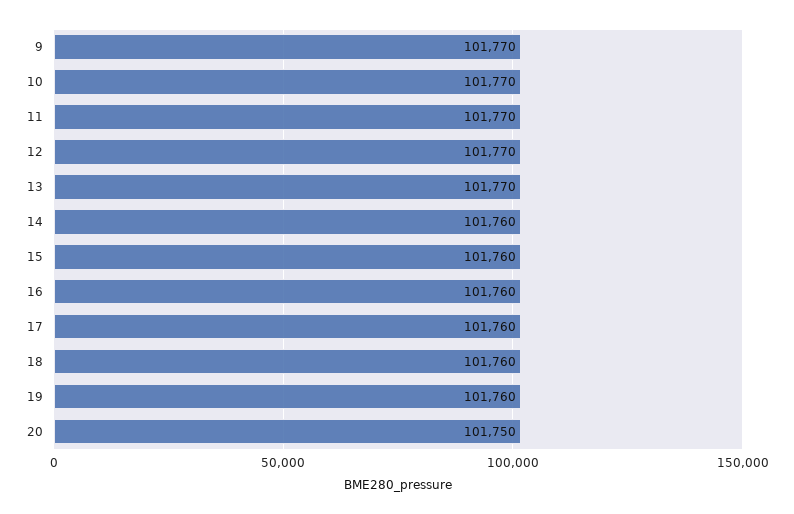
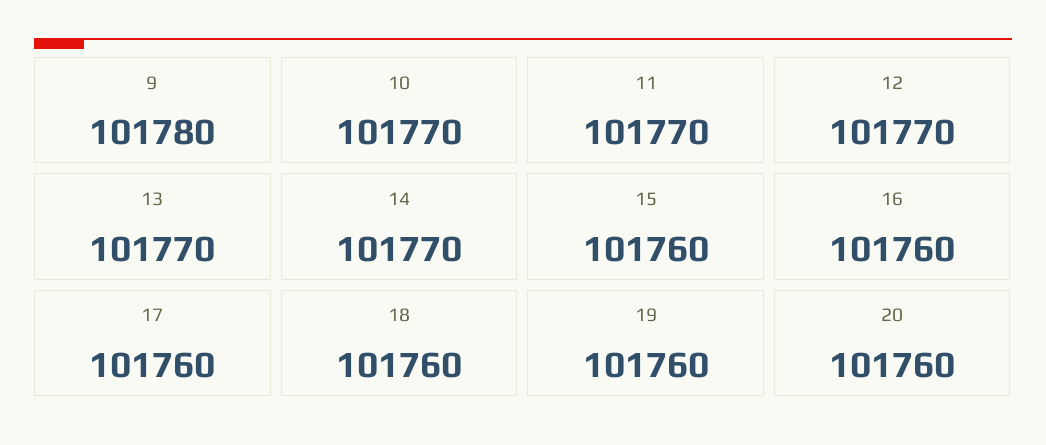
9: 101770 -> 101780
14: 101760 -> 101770
20: 101750 -> 101760

